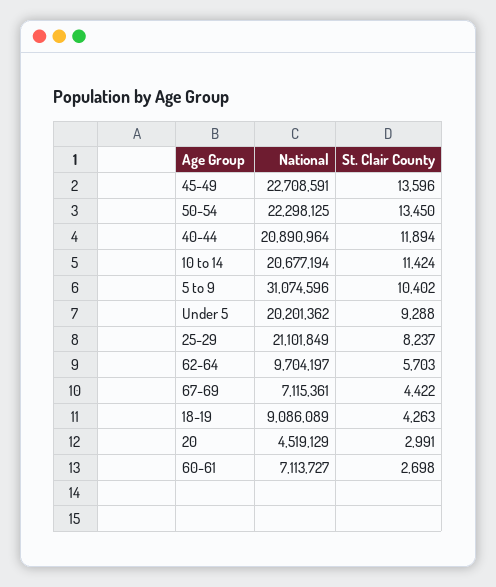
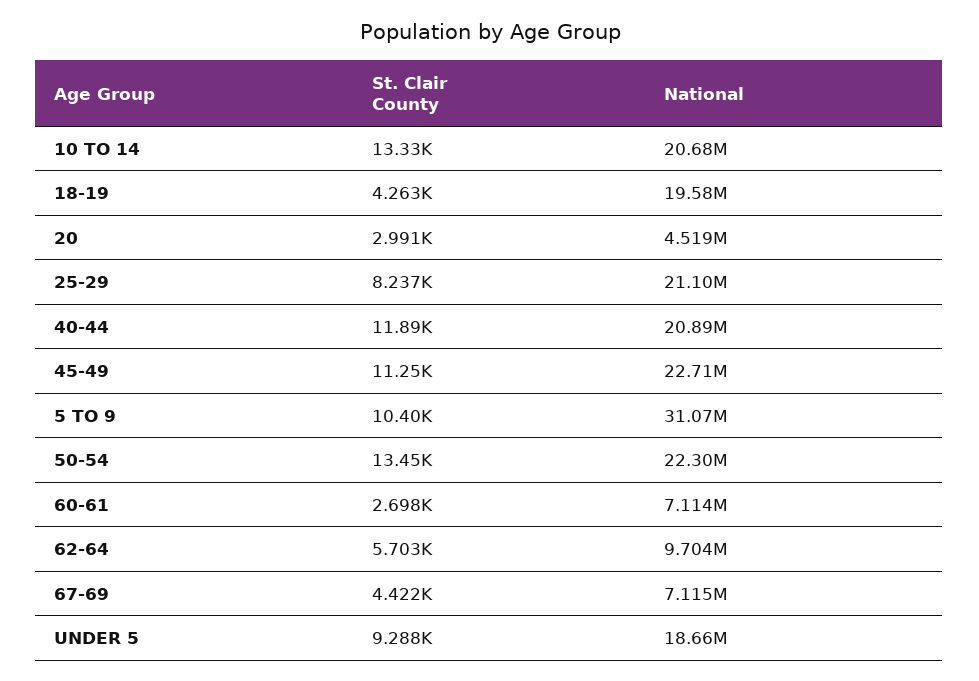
St. Clair County, 45-49: 13596 -> 11250
St. Clair County, 10 to 14: 11424 -> 13330
National, Under 5: 20201362 -> 18660000
National, 18-19: 9086089 -> 19580000

